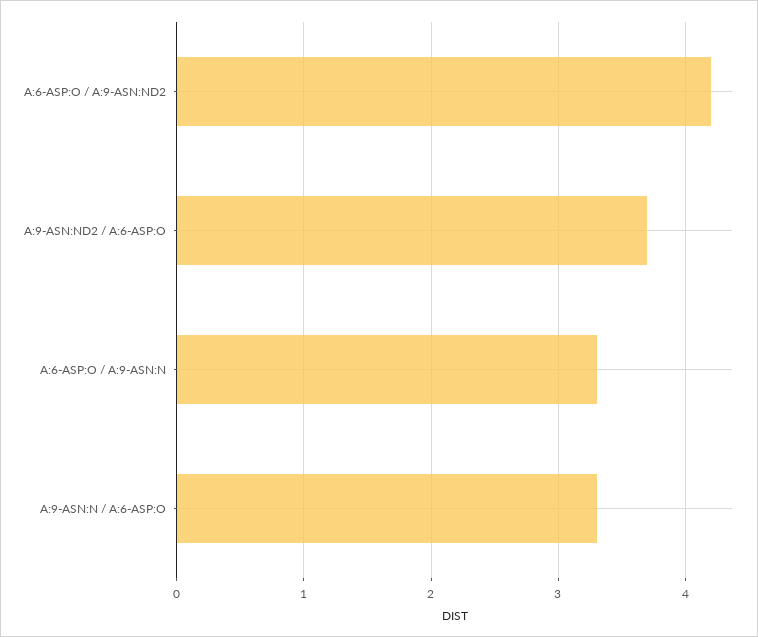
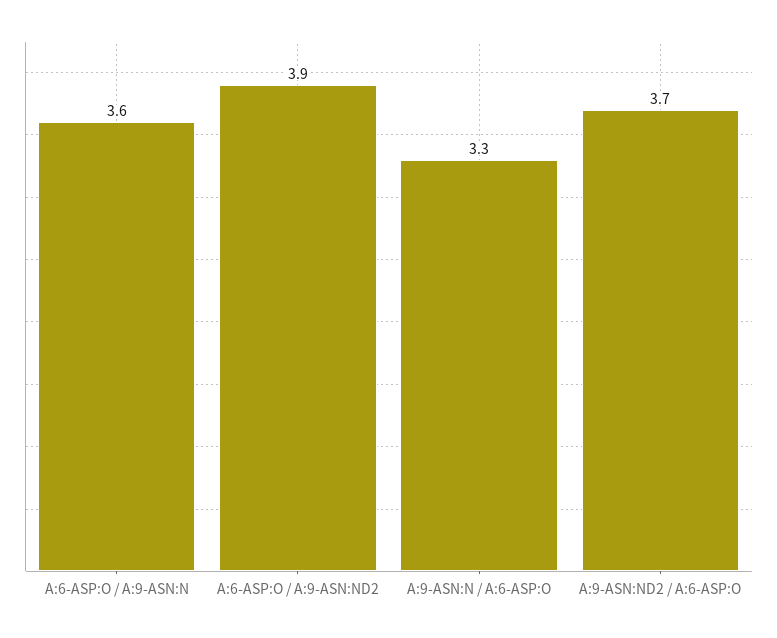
A:6-ASP:O / A:9-ASN:ND2: 4.2 -> 3.9
A:6-ASP:O / A:9-ASN:N: 3.3 -> 3.6

